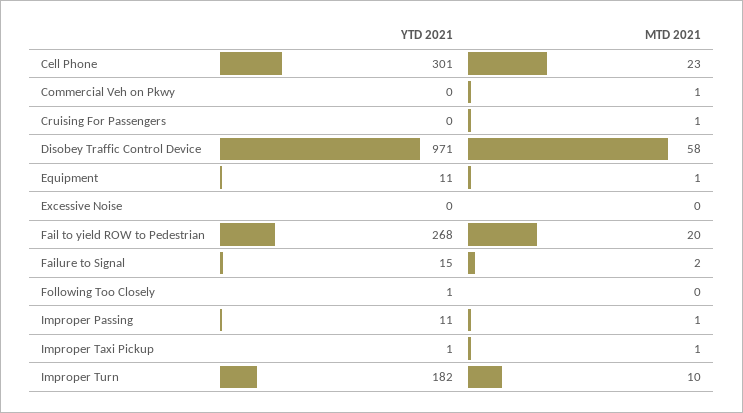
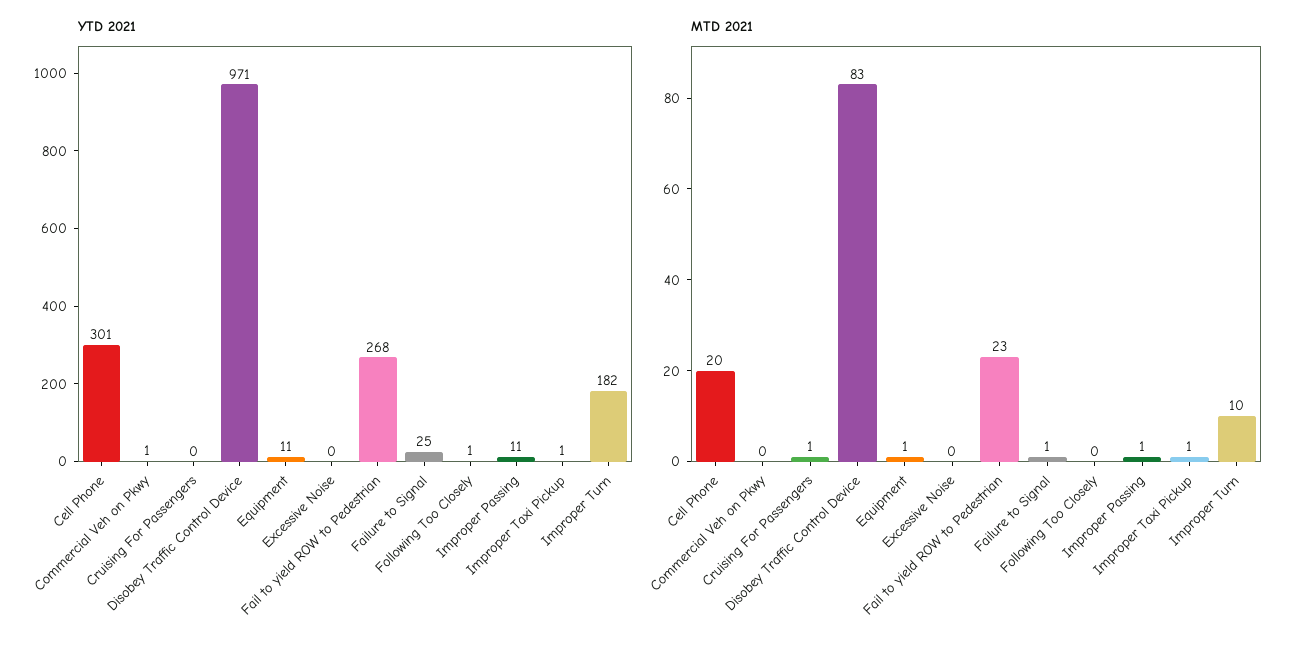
MTD 2021, Cell Phone: 23 -> 20
YTD 2021, Commercial Veh on Pkwy: 0 -> 1
MTD 2021, Commercial Veh on Pkwy: 1 -> 0
MTD 2021, Disobey Traffic Control Device: 58 -> 83
MTD 2021, Fail to yield ROW to Pedestrian: 20 -> 23
YTD 2021, Failure to Signal: 15 -> 25
MTD 2021, Failure to Signal: 2 -> 1

